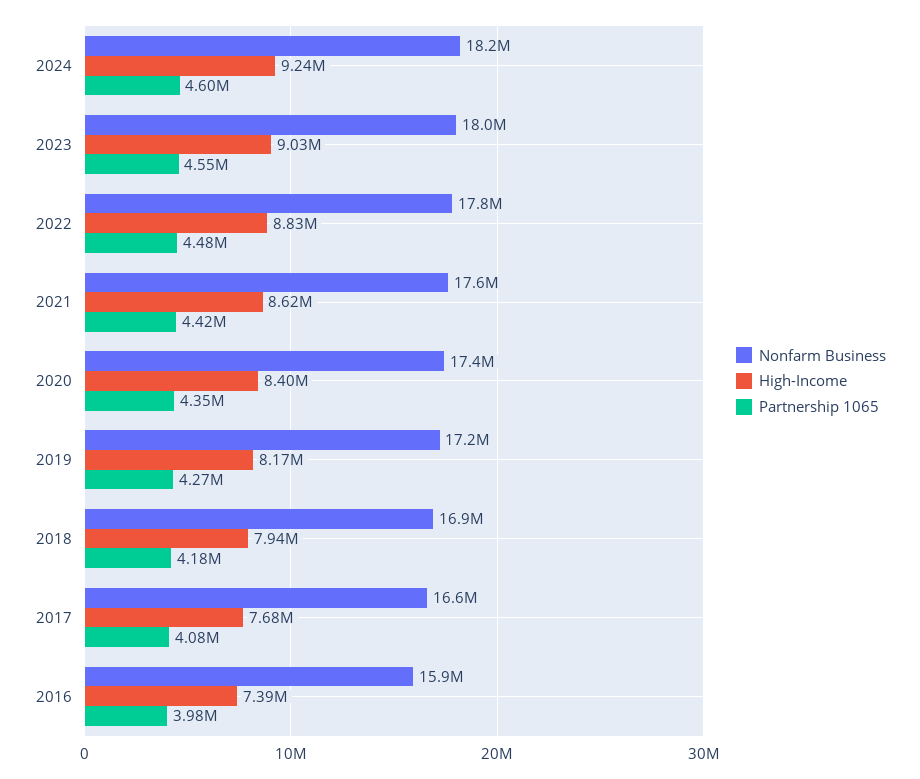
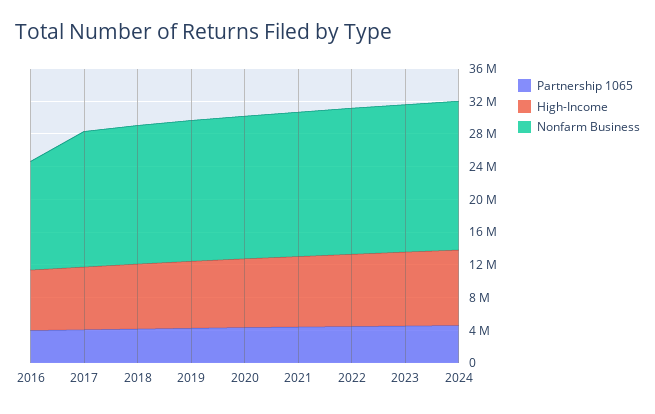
Nonfarm Business, 2016: 15900000 -> 13000000

